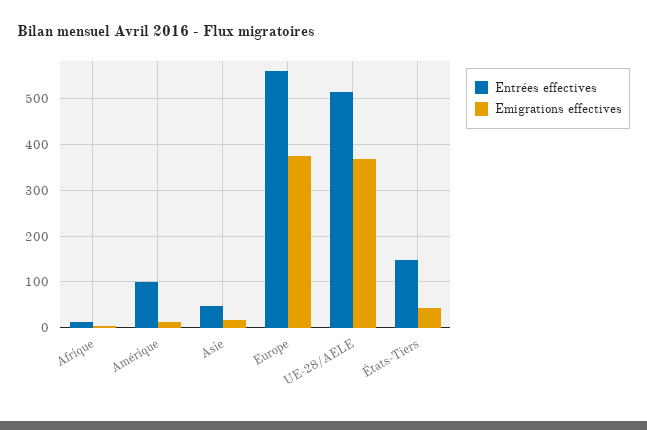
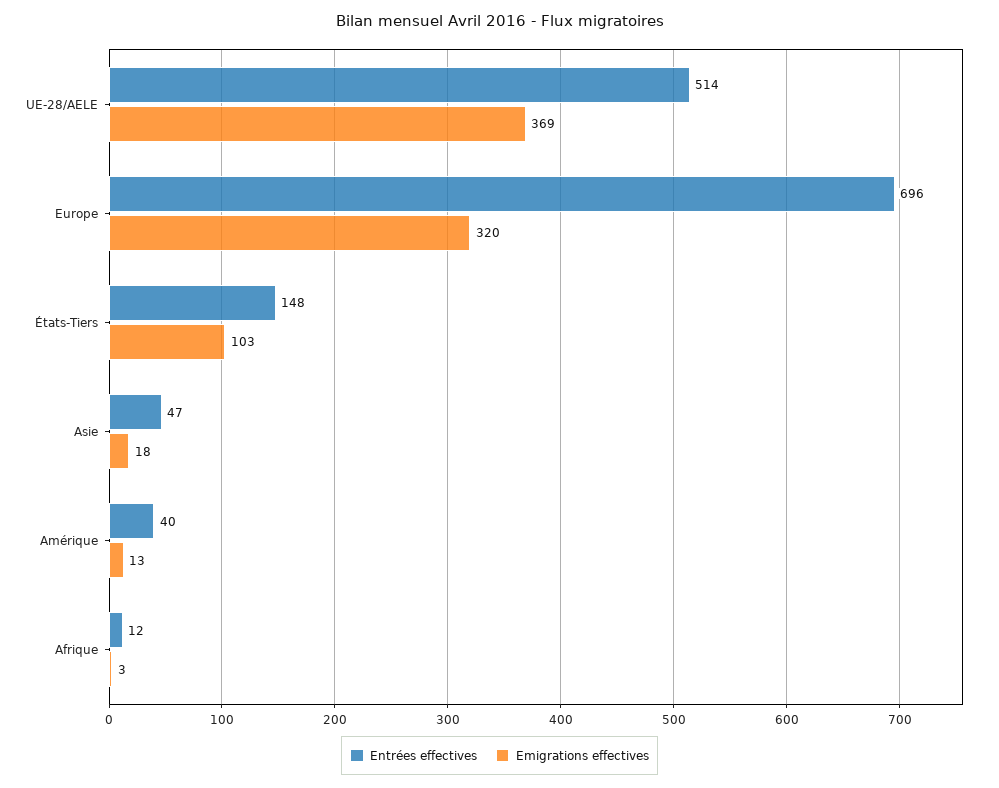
Entrées effectives, Amérique: 100 -> 40
Entrées effectives, Europe: 560 -> 696
Emigrations effectives, Europe: 380 -> 320
Emigrations effectives, États-Tiers: 40 -> 103

